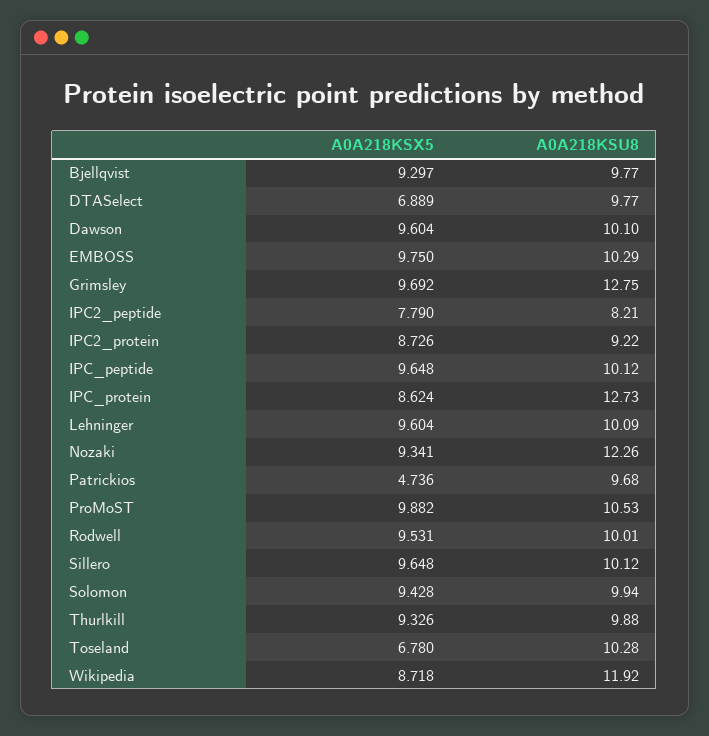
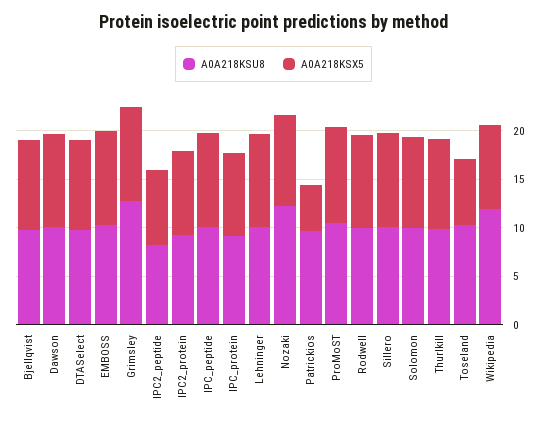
A0A218KSX5, DTASelect: 6.889 -> 9
A0A218KSU8, IPC_protein: 12.73 -> 9

